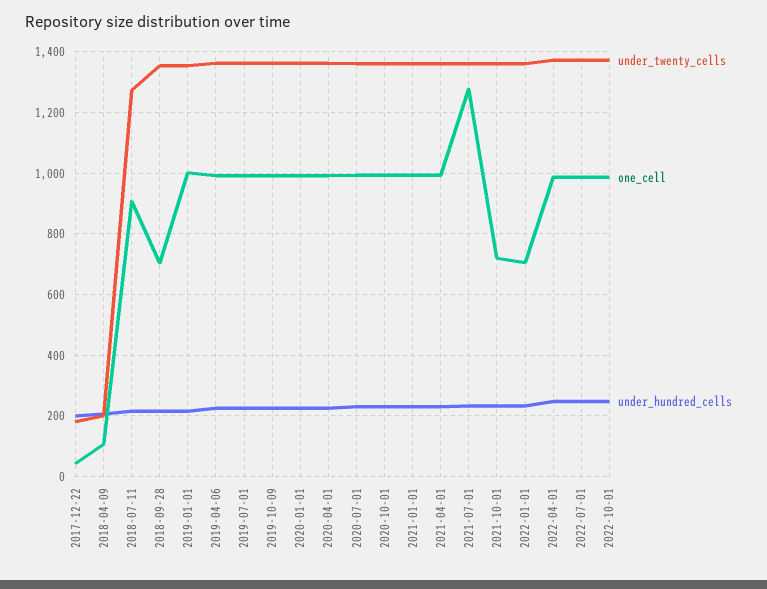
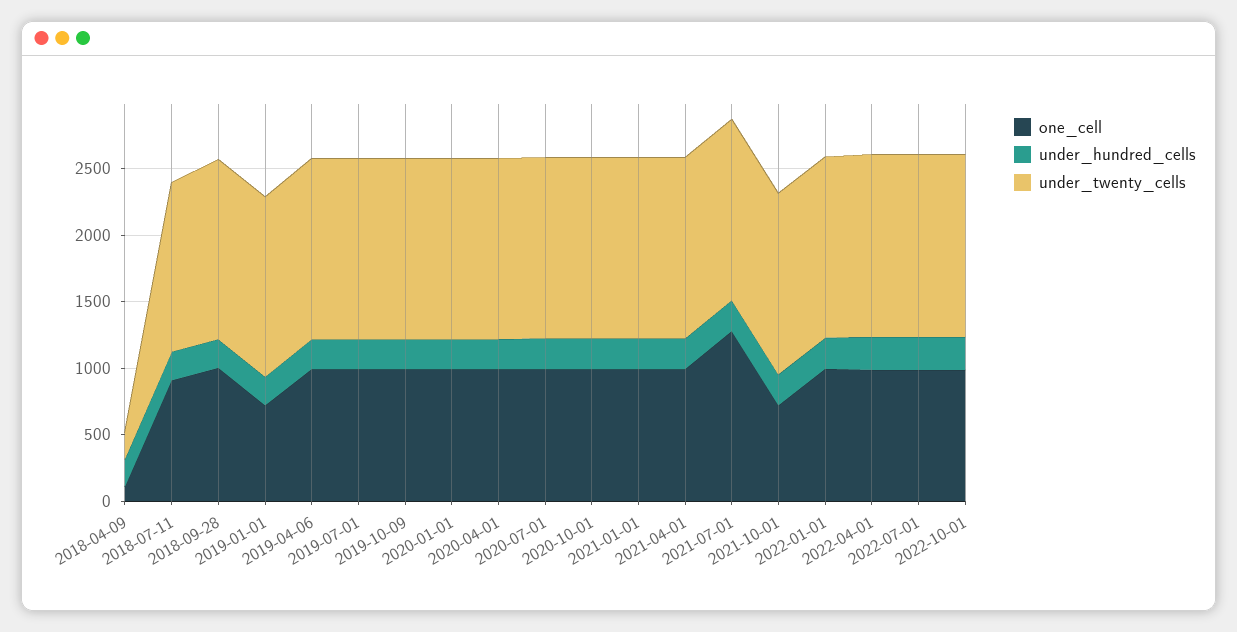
under_twenty_cells, 2017-12-22: 180 -> none
one_cell, 2017-12-22: 40 -> none
under_hundred_cells, 2017-12-22: 200 -> none
one_cell, 2018-09-28: 700 -> 1000
one_cell, 2019-01-01: 1000 -> 700
one_cell, 2022-01-01: 700 -> 1000

